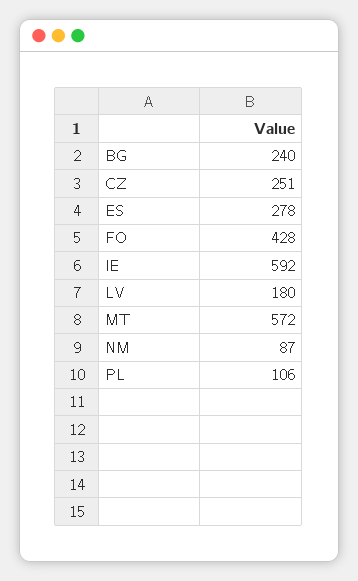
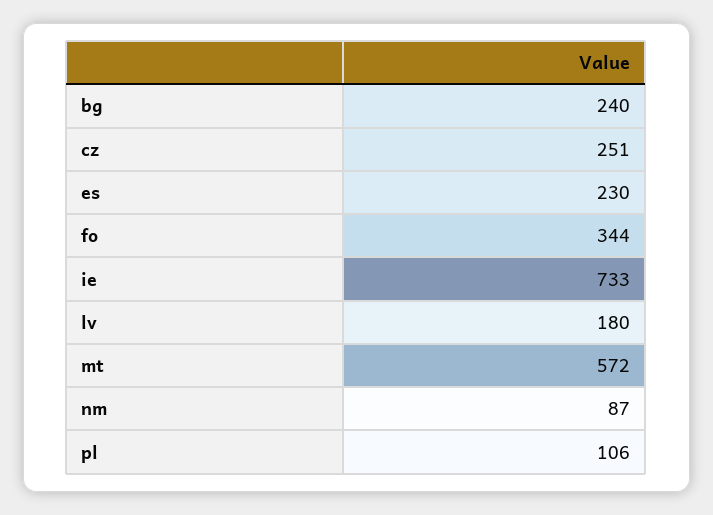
ES: 278 -> 230
FO: 428 -> 344
IE: 592 -> 733

